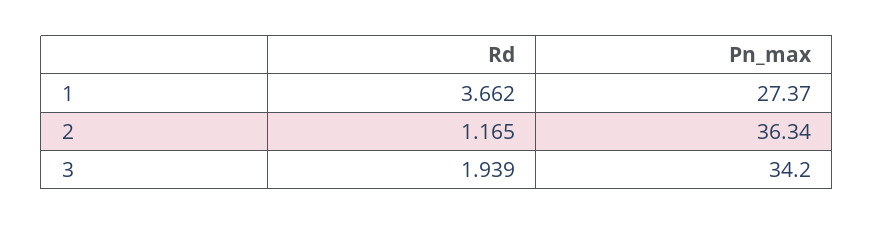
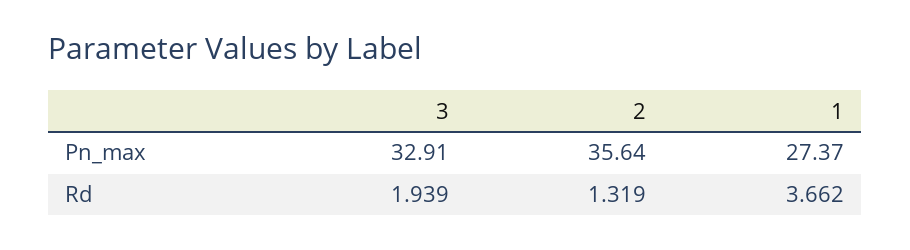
Rd, 2: 1.165 -> 1.319
Pn_max, 2: 36.34 -> 35.64
Pn_max, 3: 34.2 -> 32.91

